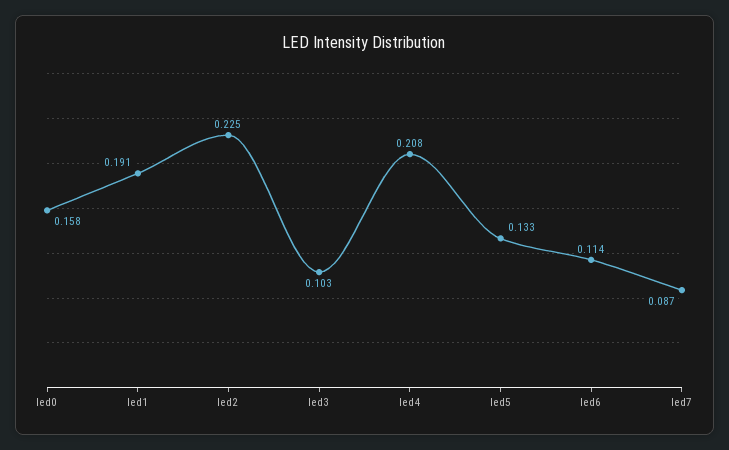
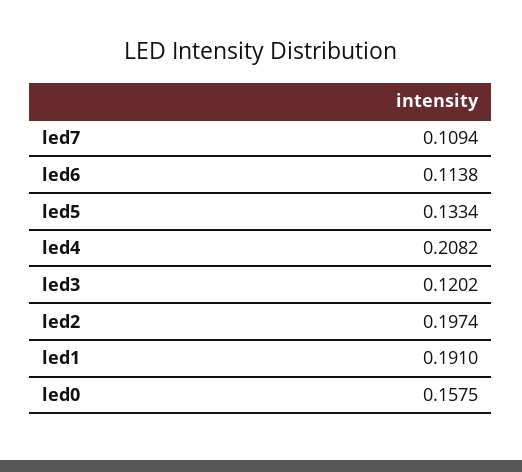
led2: 0.225 -> 0.1974
led3: 0.103 -> 0.1202
led7: 0.087 -> 0.1094

